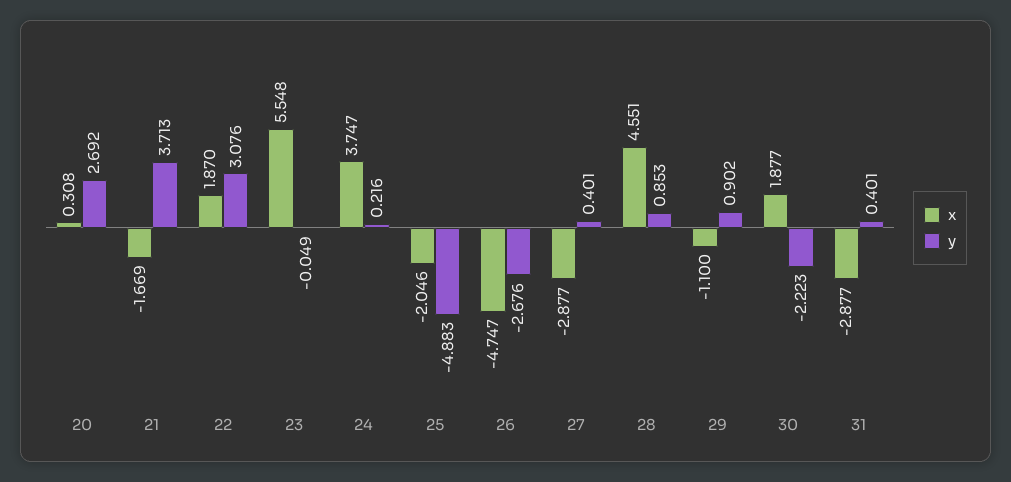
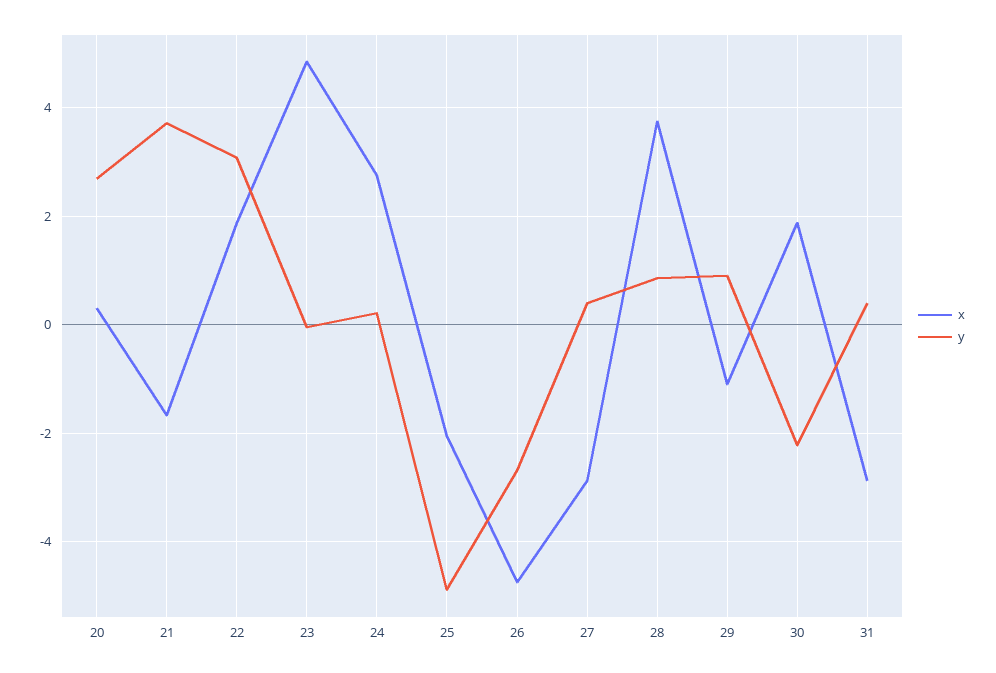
x, 23: 5.548 -> 4.8
x, 24: 3.747 -> 2.8
x, 28: 4.551 -> 3.8

